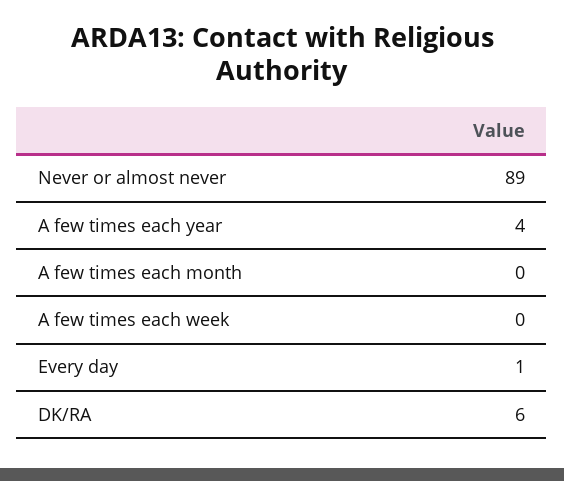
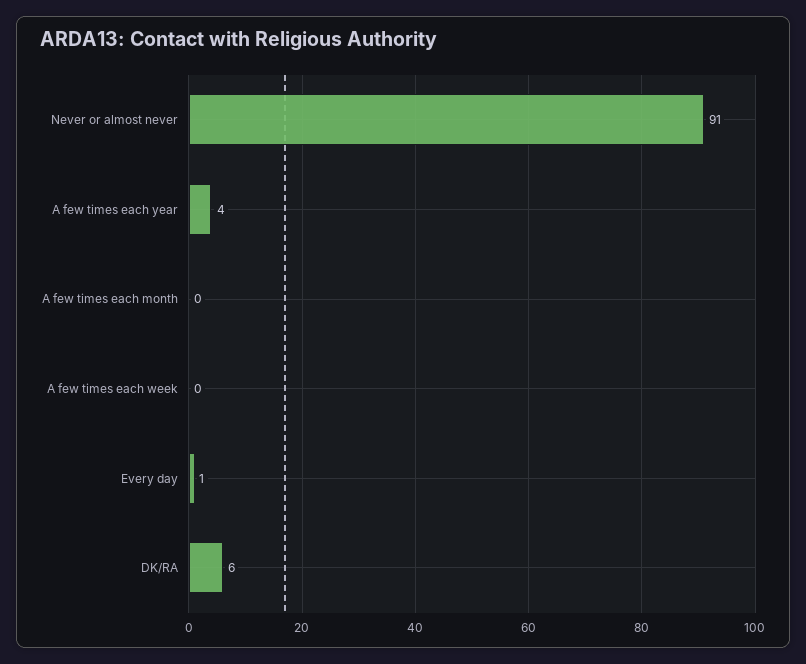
Never or almost never: 89 -> 91

